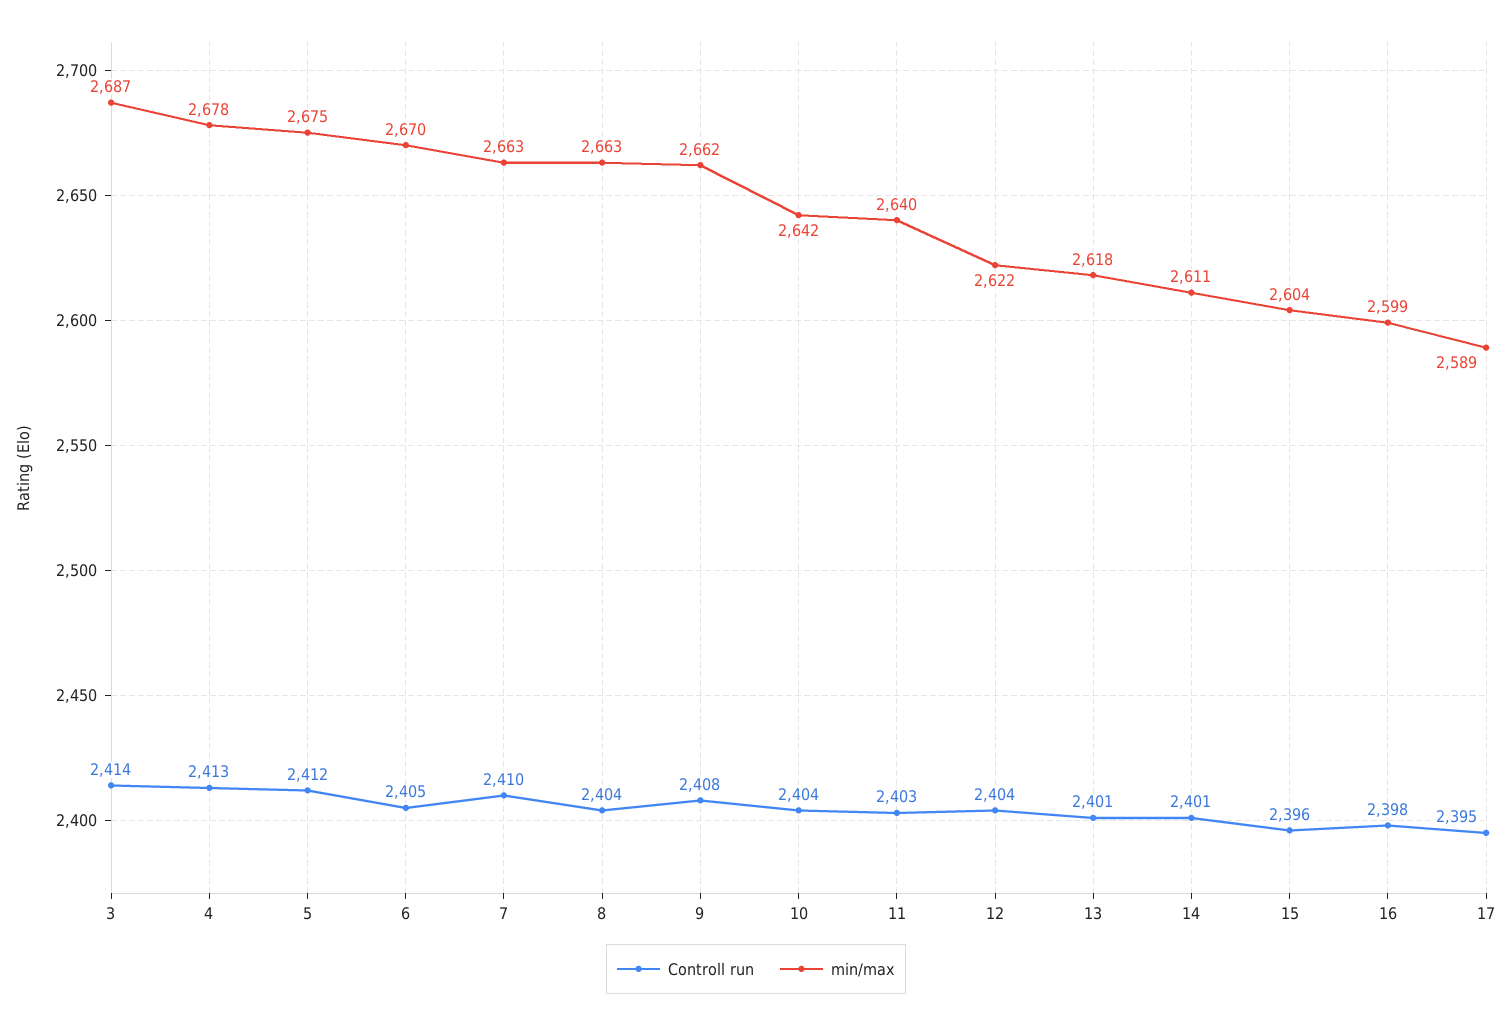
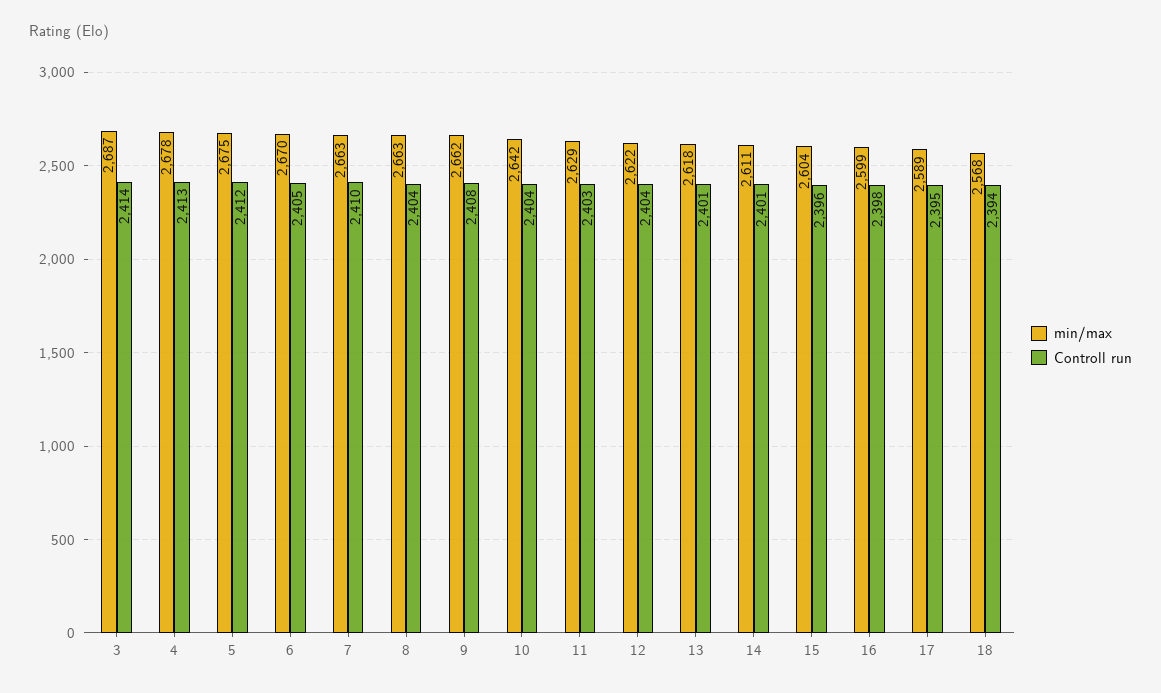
min/max, 11: 2640 -> 2629
min/max, 18: none -> 2568
Controll run, 18: none -> 2394

